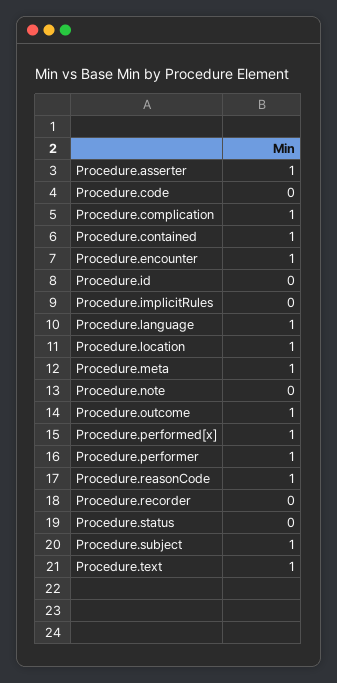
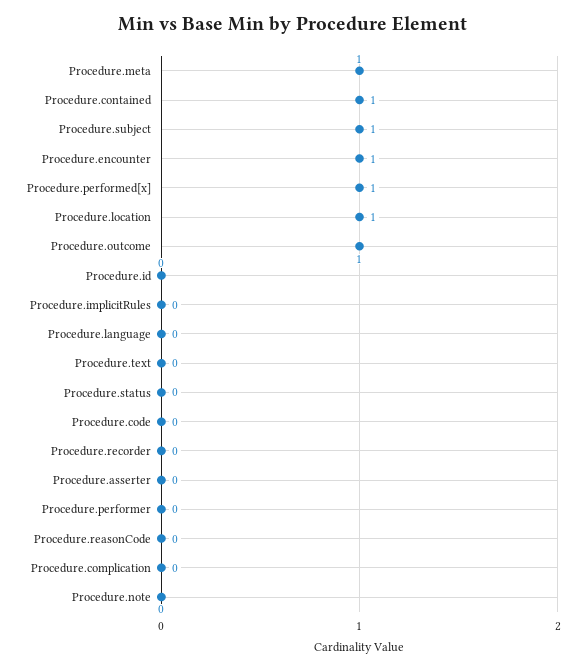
Procedure.asserter: 1 -> 0
Procedure.complication: 1 -> 0
Procedure.language: 1 -> 0
Procedure.performer: 1 -> 0
Procedure.reasonCode: 1 -> 0
Procedure.text: 1 -> 0

